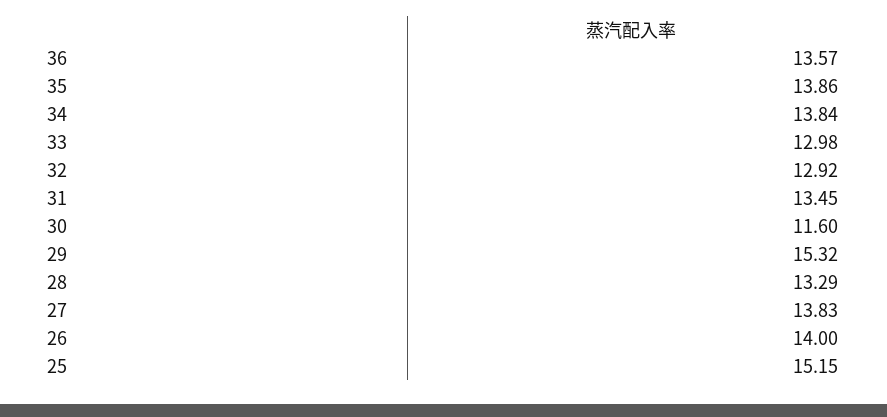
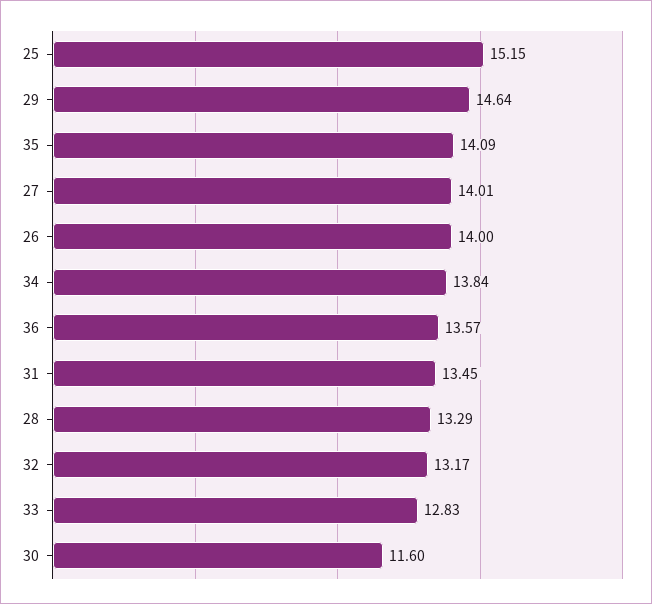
35: 13.86 -> 14.09
33: 12.98 -> 12.83
32: 12.92 -> 13.17
29: 15.32 -> 14.64
27: 13.83 -> 14.01

